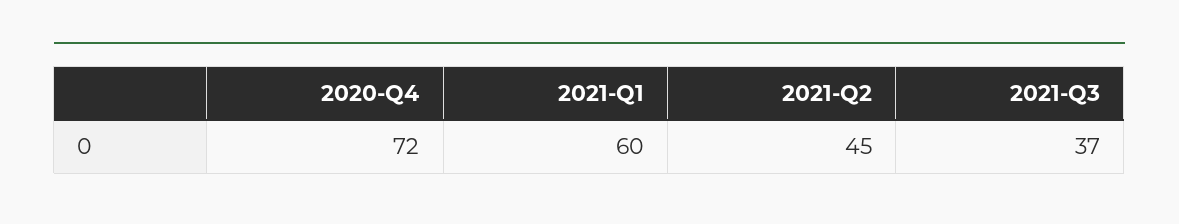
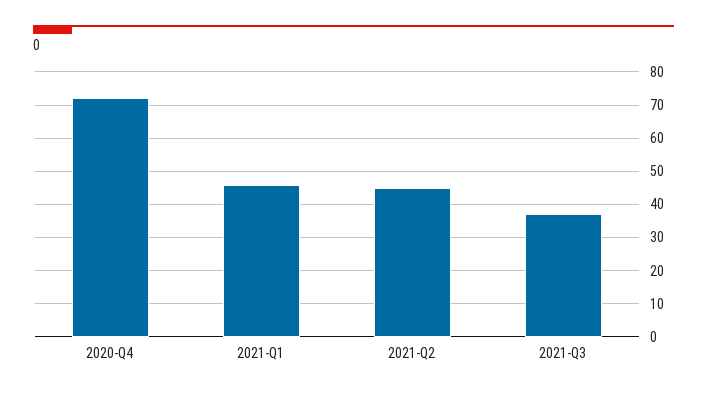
2021-Q1: 60 -> 45

